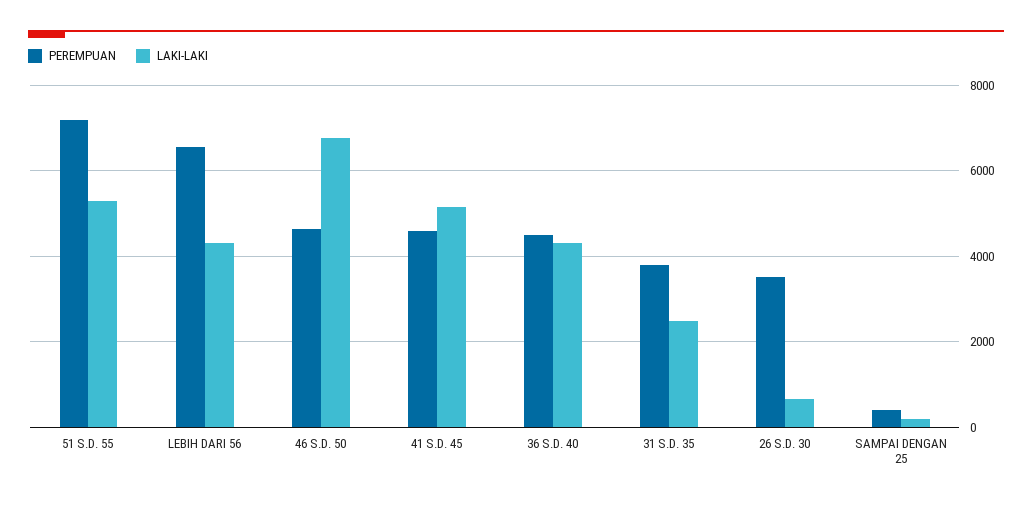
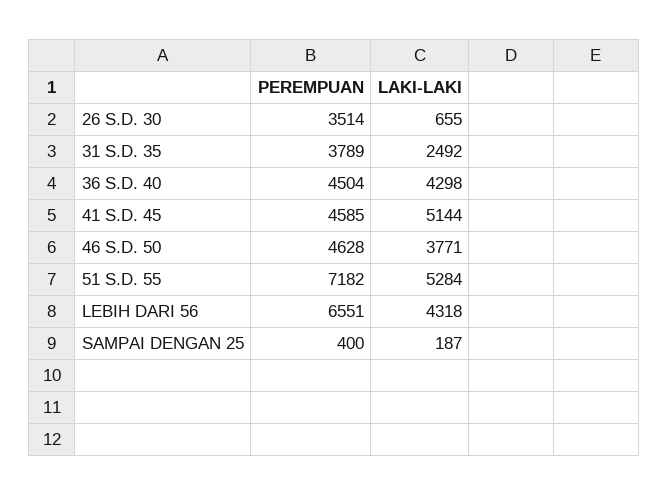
LAKI-LAKI, 46 S.D. 50: 6800 -> 3771

